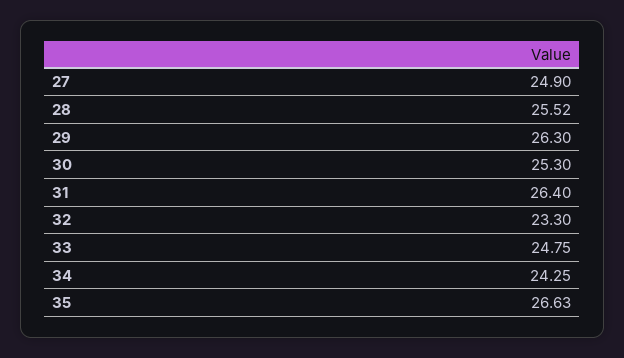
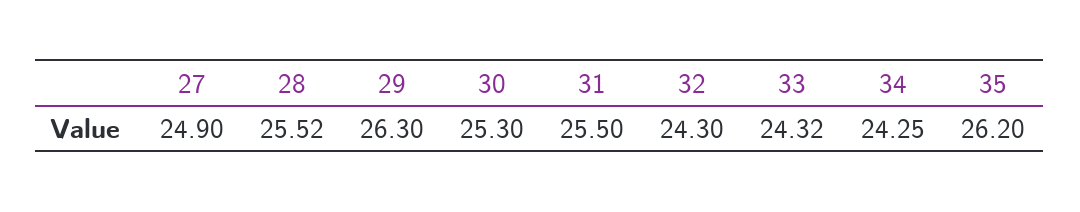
31: 26.4 -> 25.5
32: 23.3 -> 24.3
33: 24.75 -> 24.32
35: 26.63 -> 26.2

